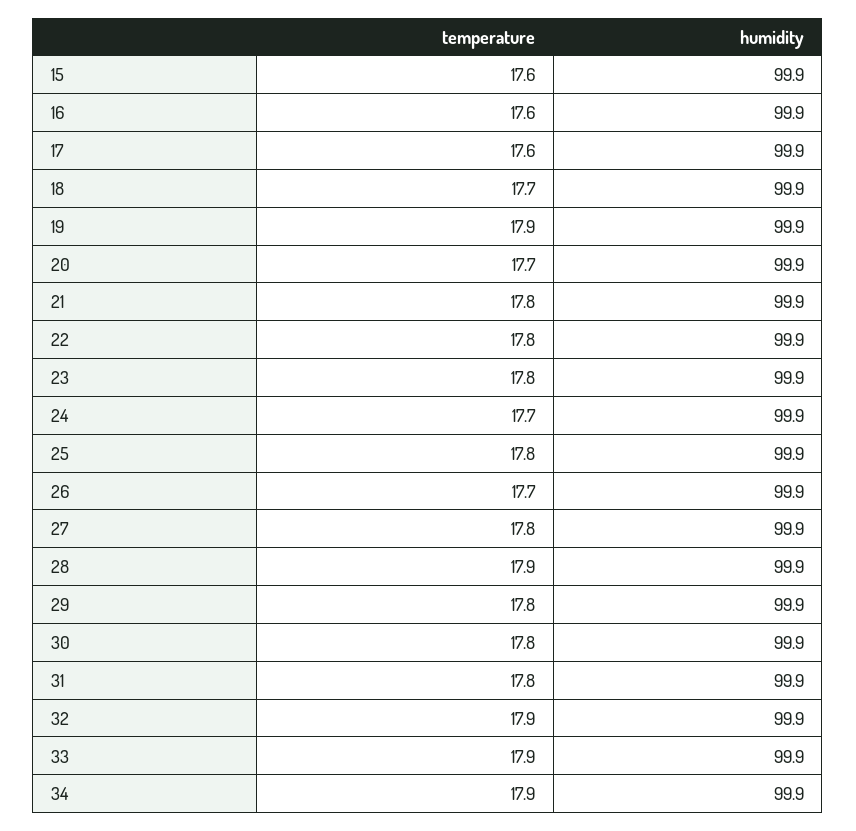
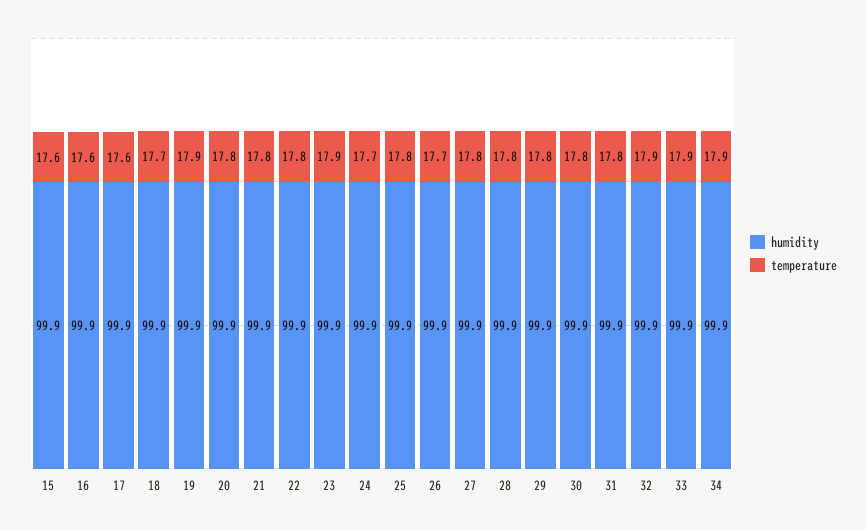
temperature, 20: 17.7 -> 17.8
temperature, 23: 17.8 -> 17.9
temperature, 28: 17.9 -> 17.8

